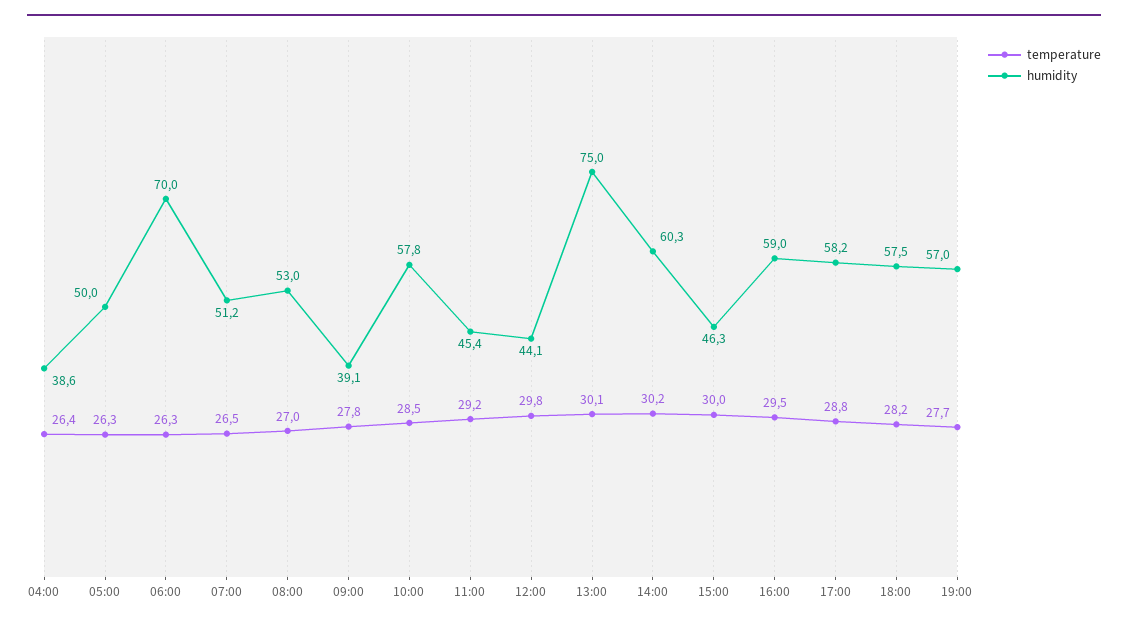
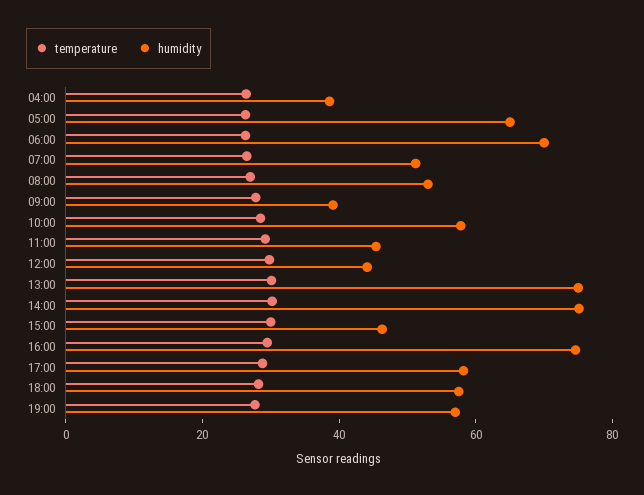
humidity, 05:00: 50 -> 65
humidity, 14:00: 60.3 -> 75
humidity, 16:00: 59 -> 75

